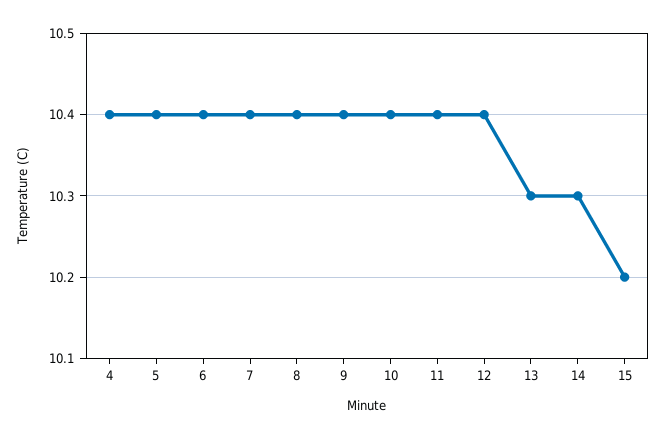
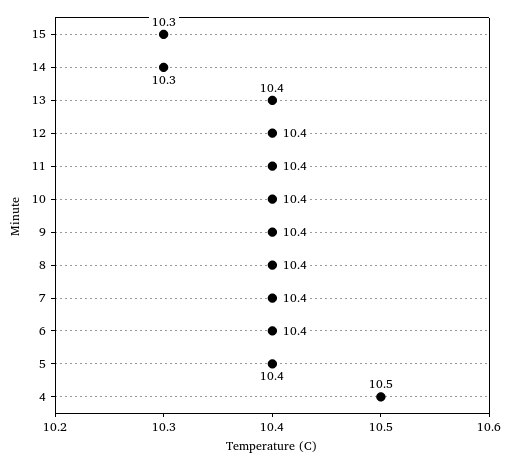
4: 10.4 -> 10.5
13: 10.3 -> 10.4
15: 10.2 -> 10.3

